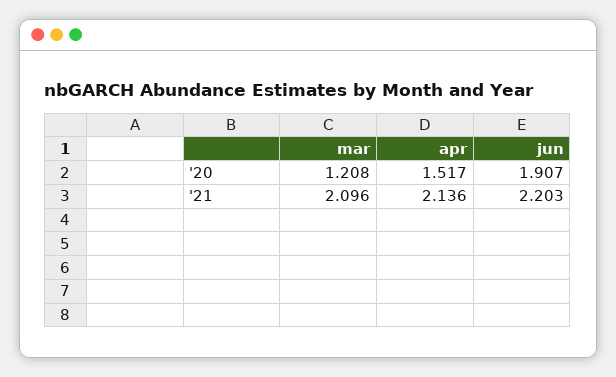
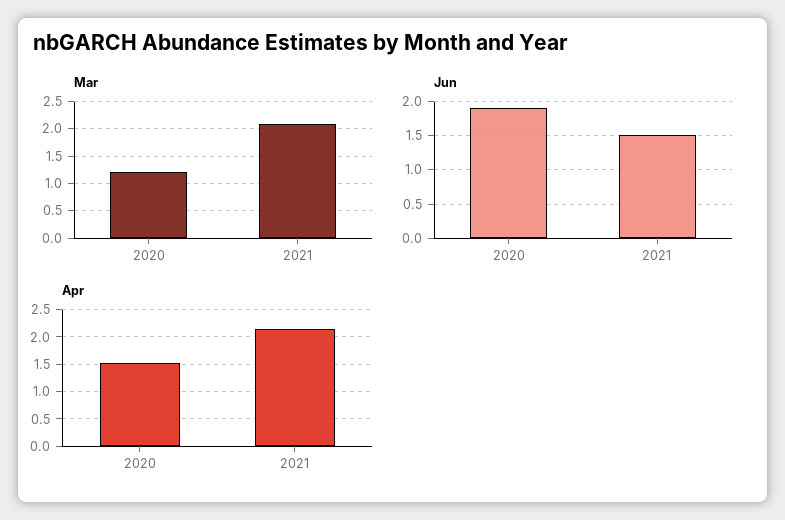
jun, '21: 2.203 -> 1.5

